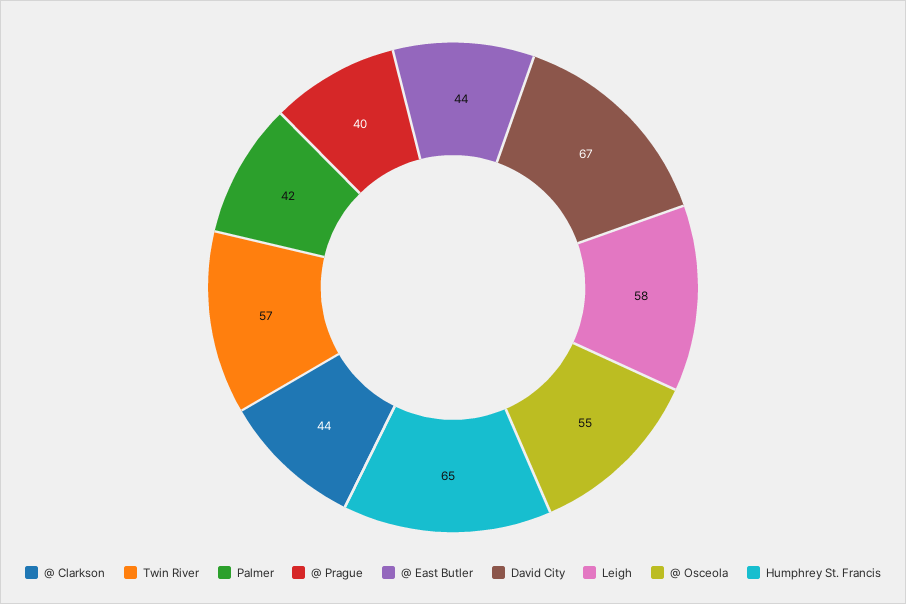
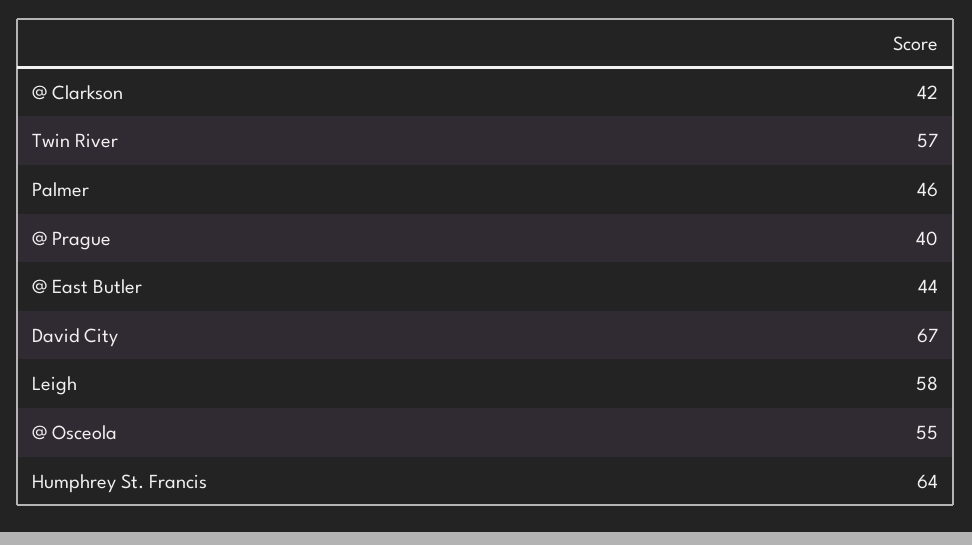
@ Clarkson: 44 -> 42
Palmer: 42 -> 46
Humphrey St. Francis: 65 -> 64

